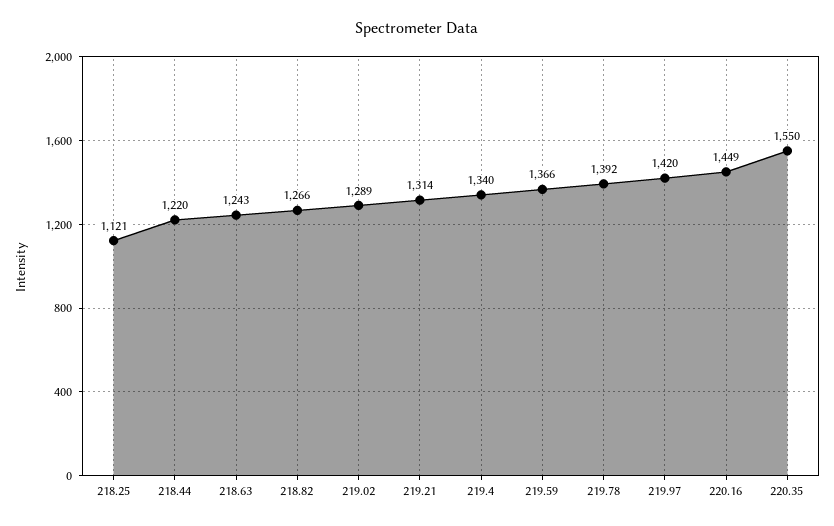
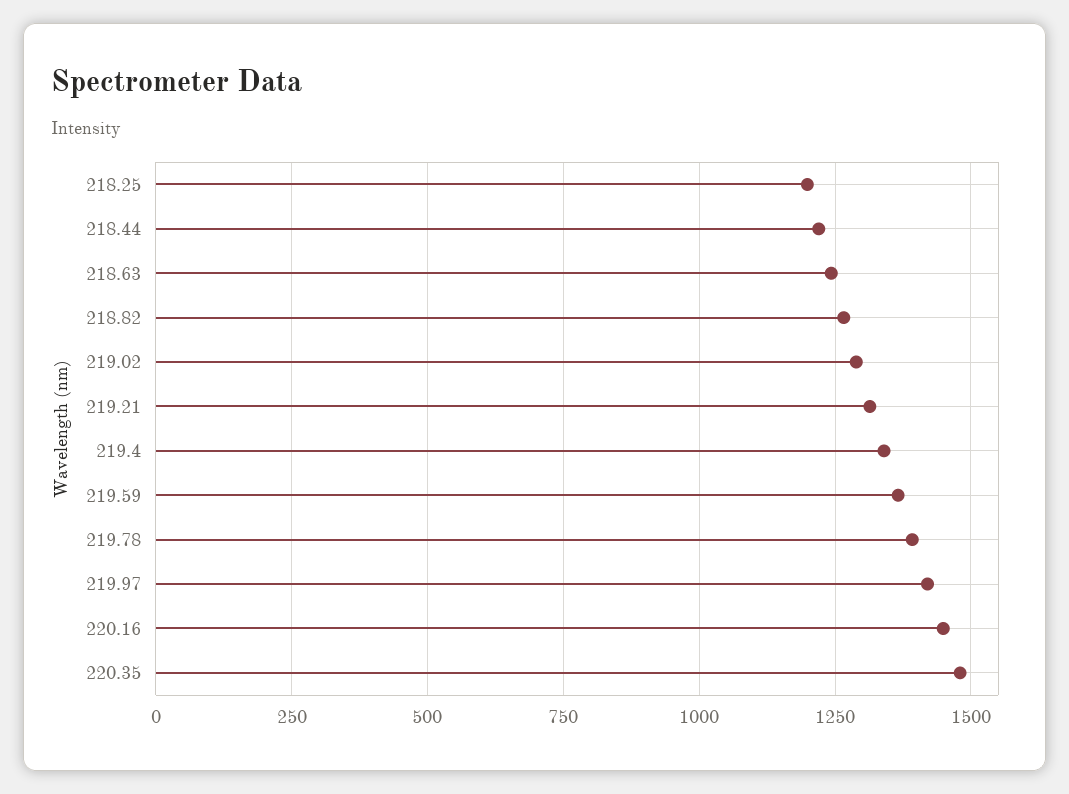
218.25: 1121 -> 1200
220.35: 1550 -> 1475

